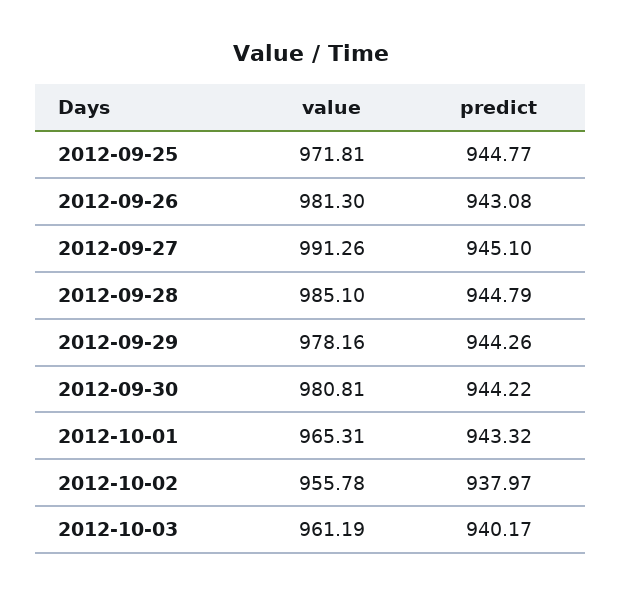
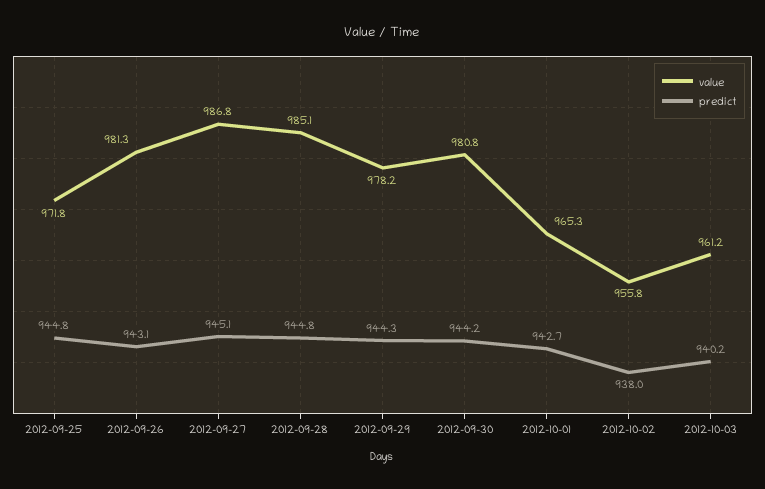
value, 2012-09-27: 991.26 -> 986.8
predict, 2012-10-01: 943.32 -> 942.7

